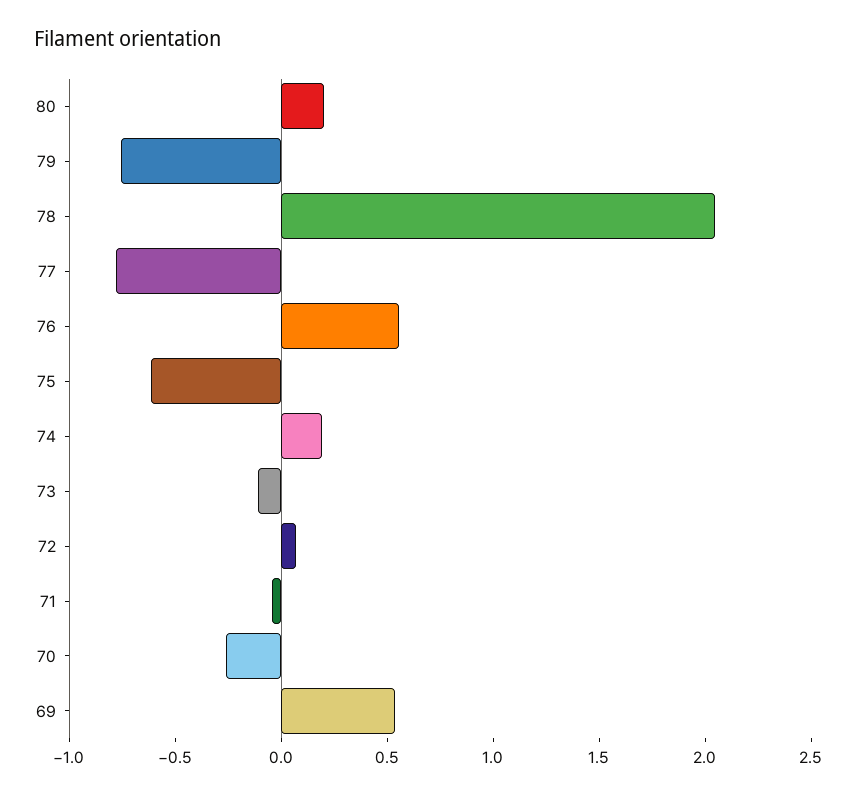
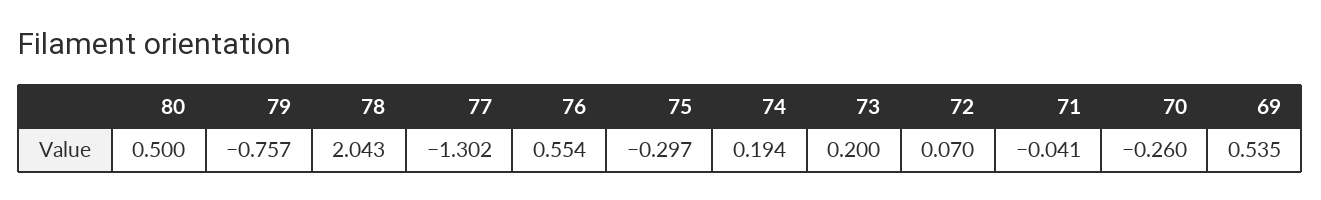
80: 0.2 -> 0.5
77: -0.8 -> -1.302
75: -0.6 -> -0.297
73: -0.1 -> 0.2

